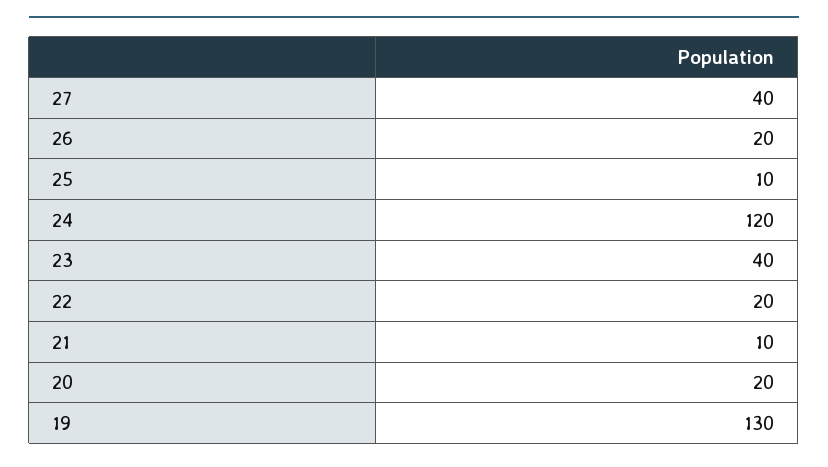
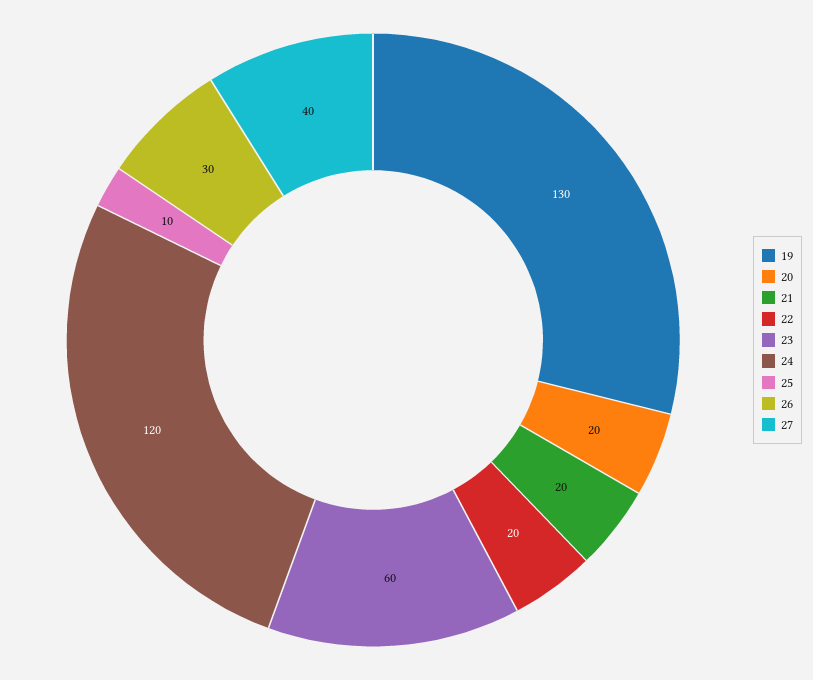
26: 20 -> 30
23: 40 -> 60
21: 10 -> 20

